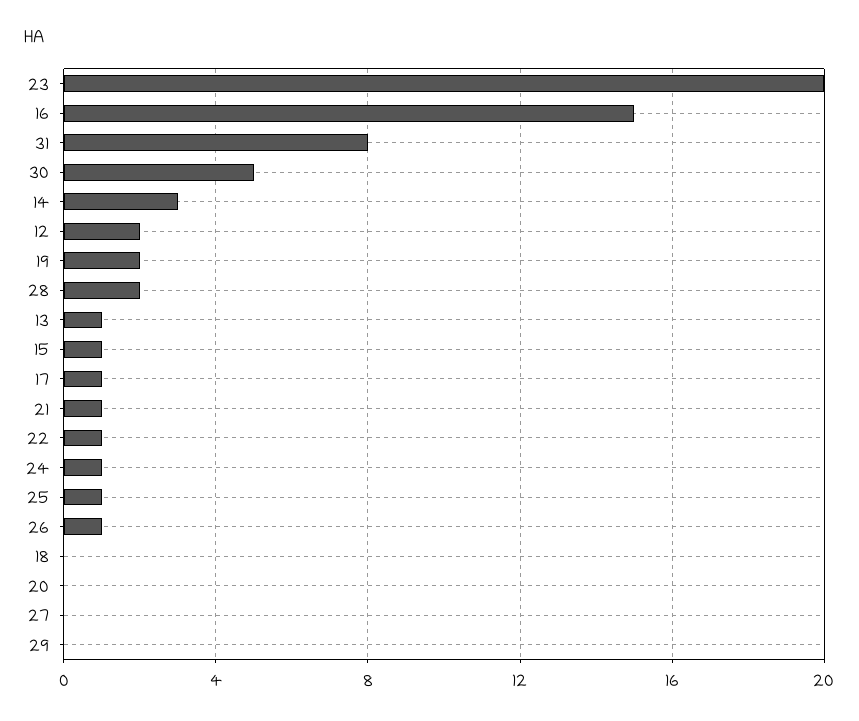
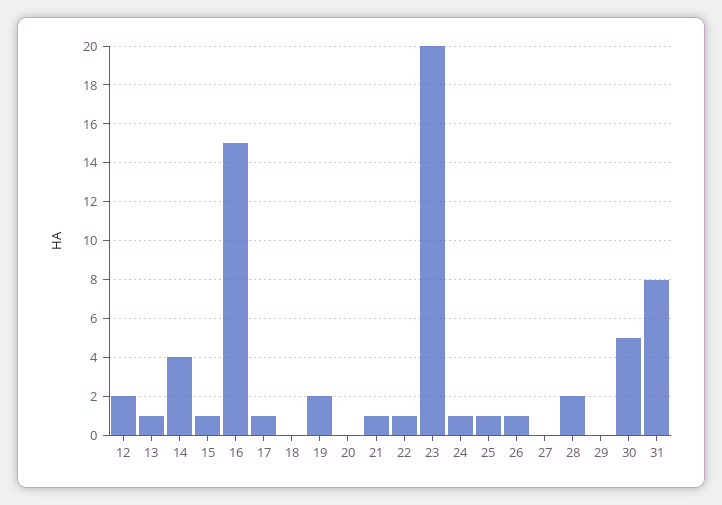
14: 3 -> 4

